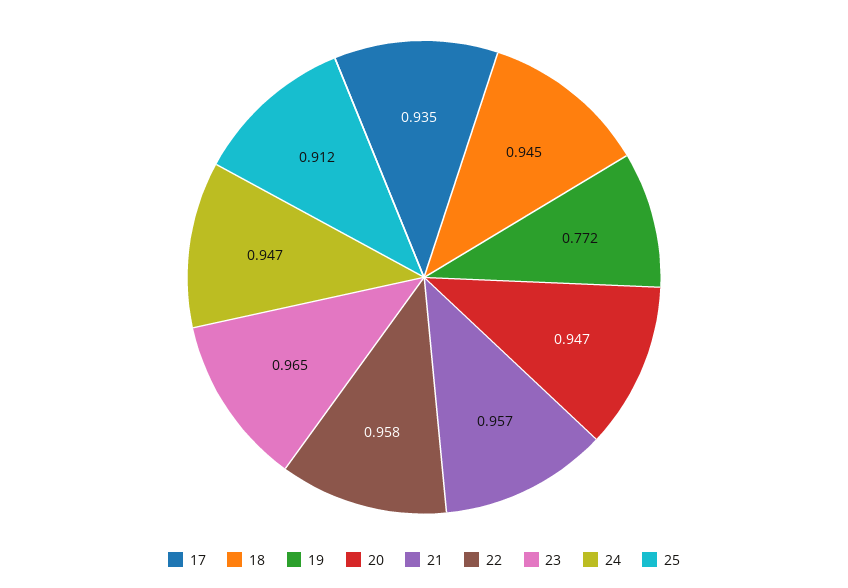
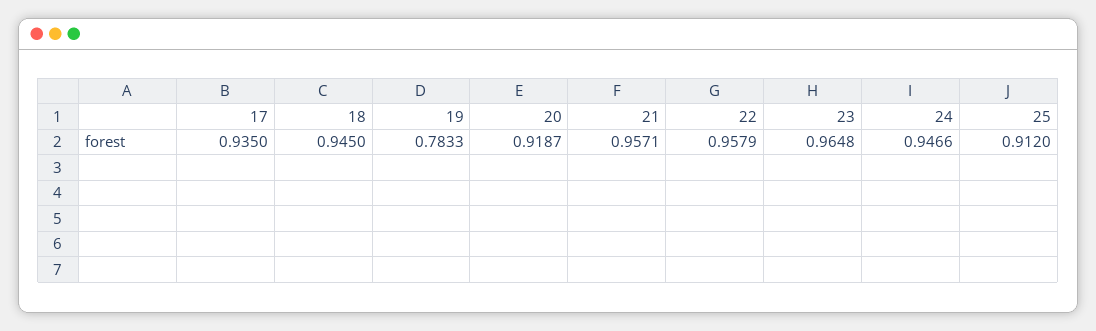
19: 0.772 -> 0.7833
20: 0.947 -> 0.9187

